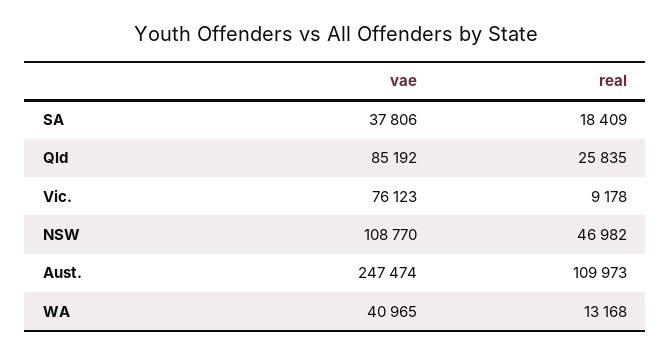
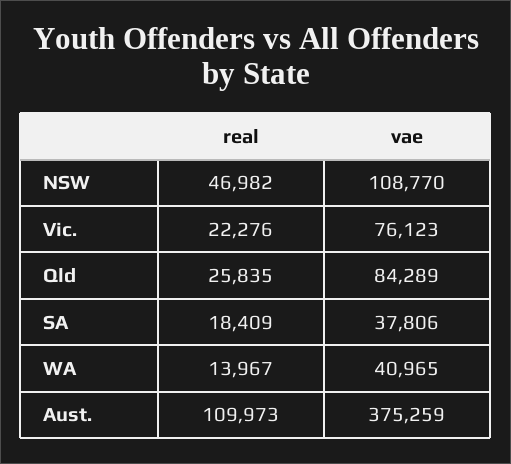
vae, Qld: 85192 -> 84289
real, Vic.: 9178 -> 22276
vae, Aust.: 247474 -> 375259
real, WA: 13168 -> 13967

